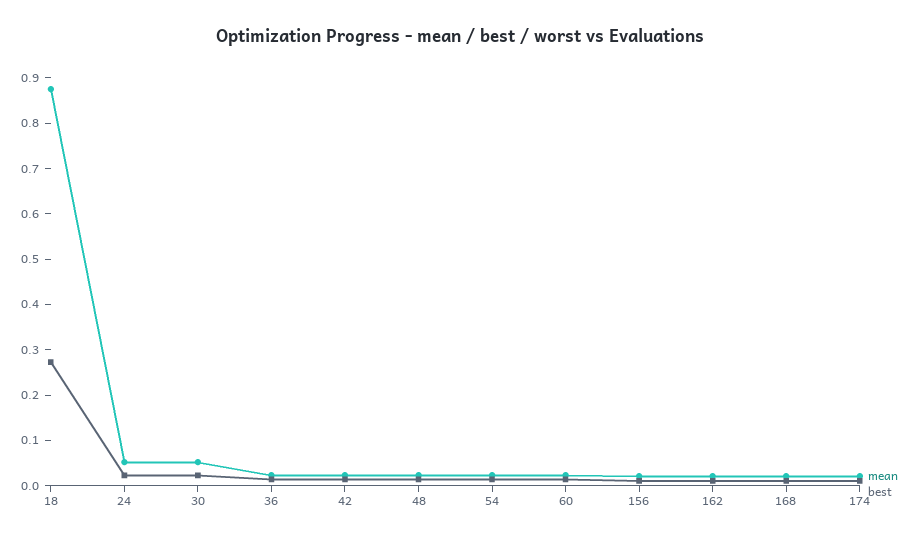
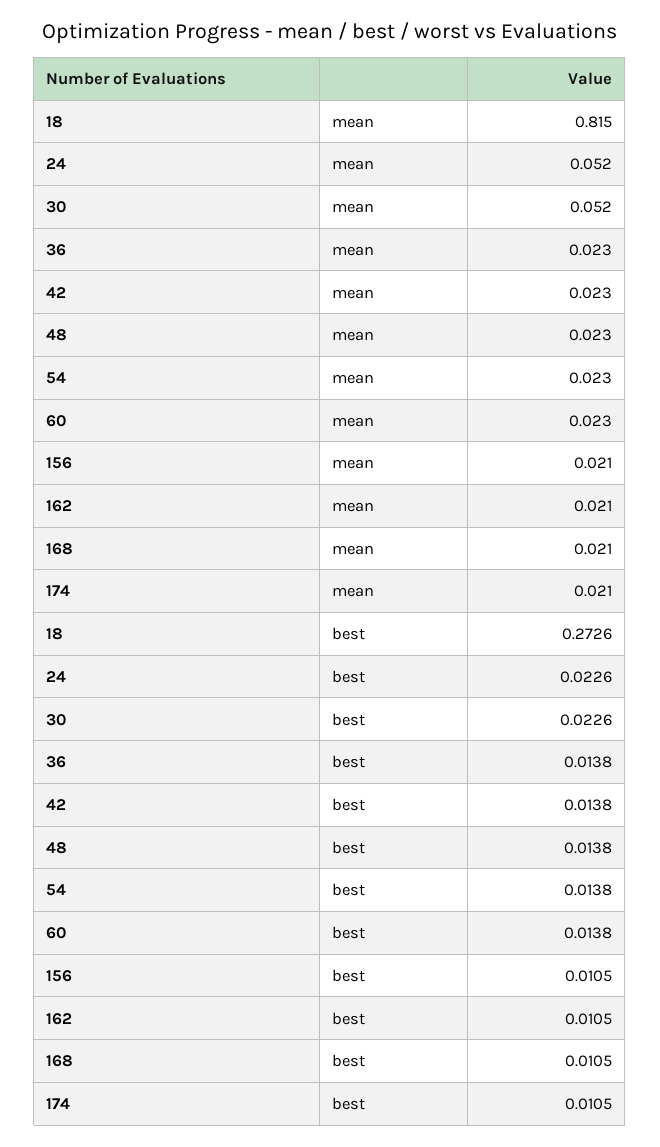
mean, 18: 0.88 -> 0.815

